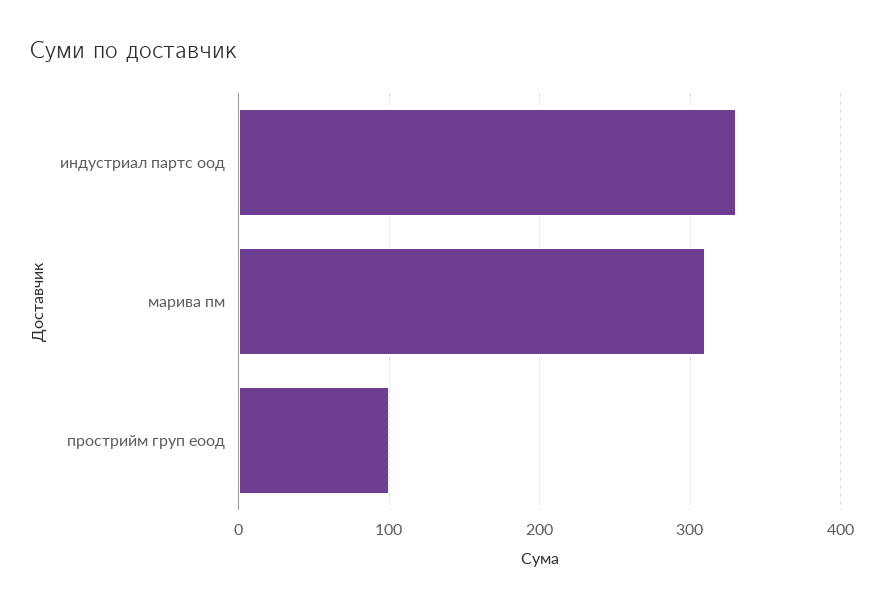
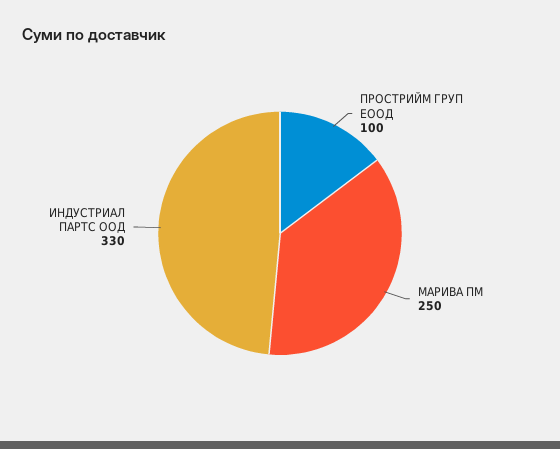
марива пм: 310 -> 250

